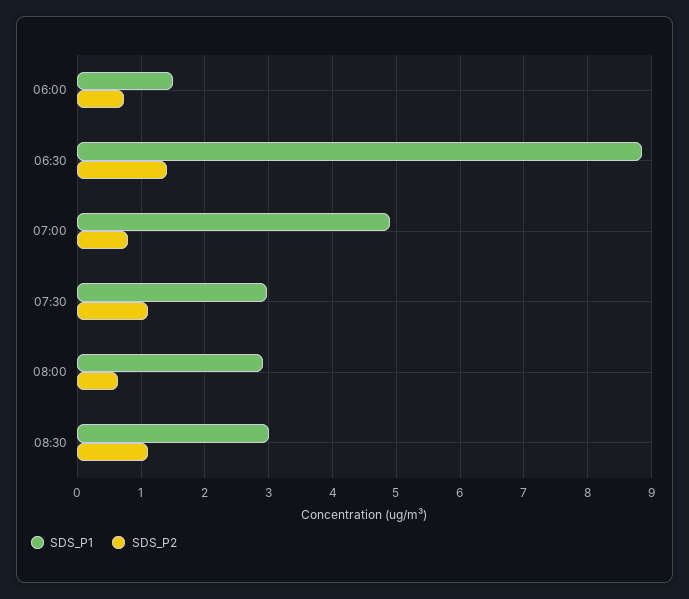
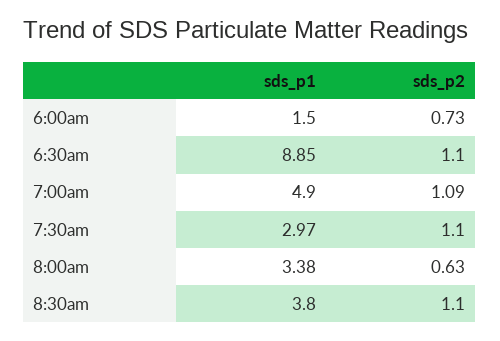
SDS_P2, 06:30: 1.4 -> 1.1
SDS_P2, 07:00: 0.8 -> 1.09
SDS_P1, 08:00: 2.9 -> 3.38
SDS_P1, 08:30: 3 -> 3.8

